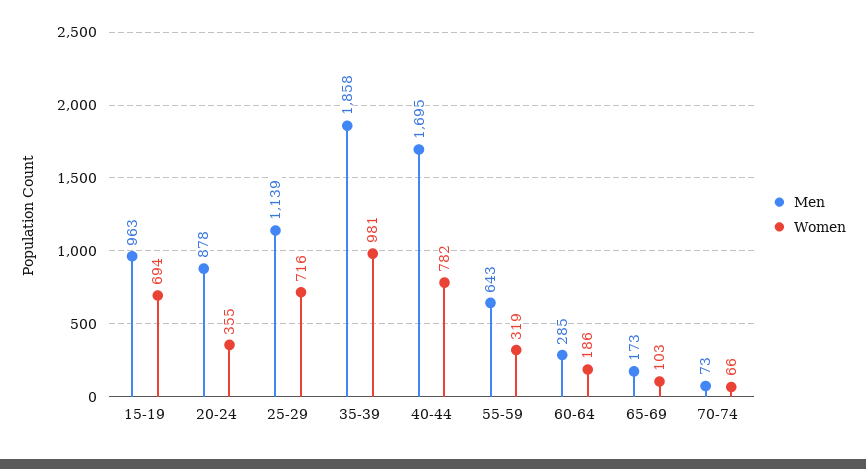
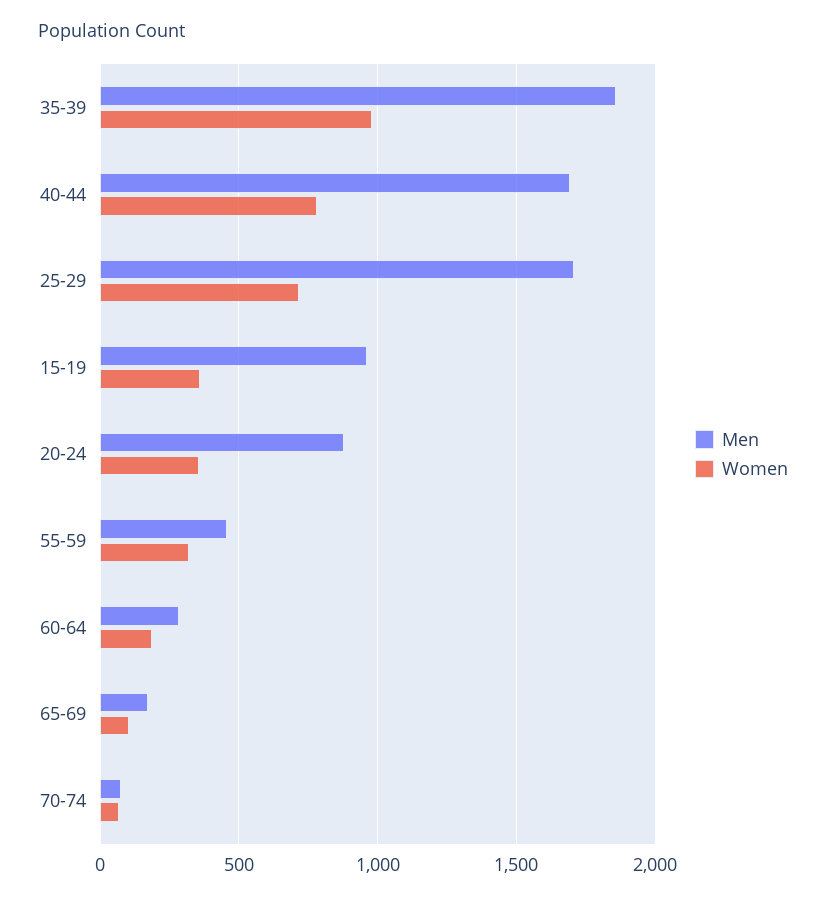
Women, 15-19: 694 -> 350
Men, 25-29: 1139 -> 1700
Men, 55-59: 643 -> 450

